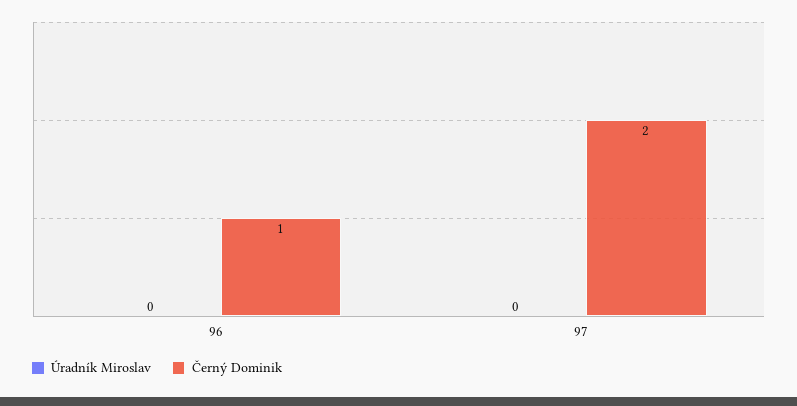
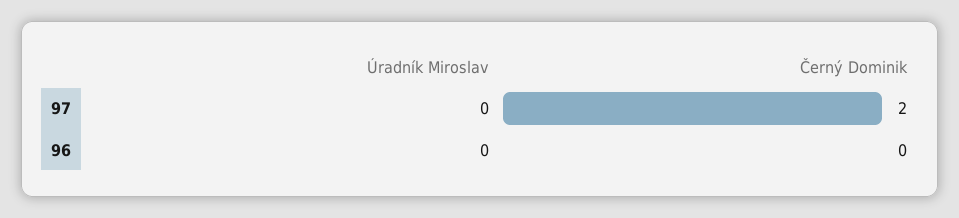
Černý Dominik, 96: 1 -> 0

